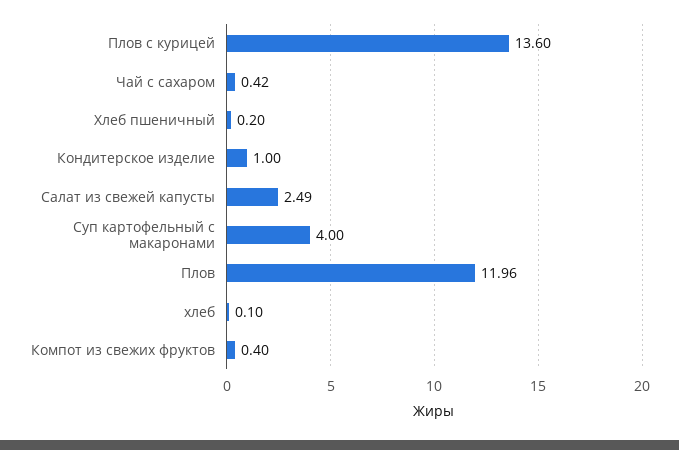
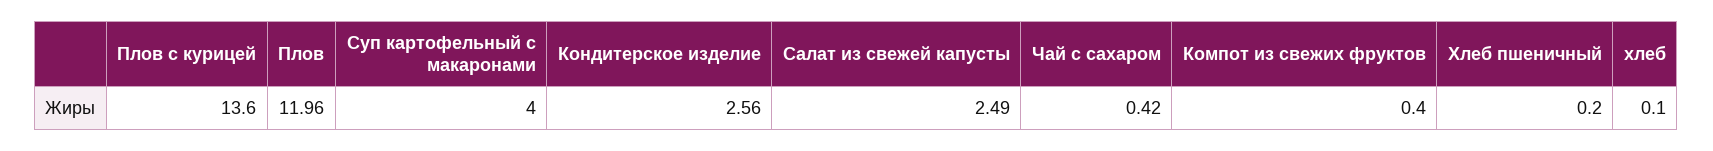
Кондитерское изделие: 1 -> 2.56

